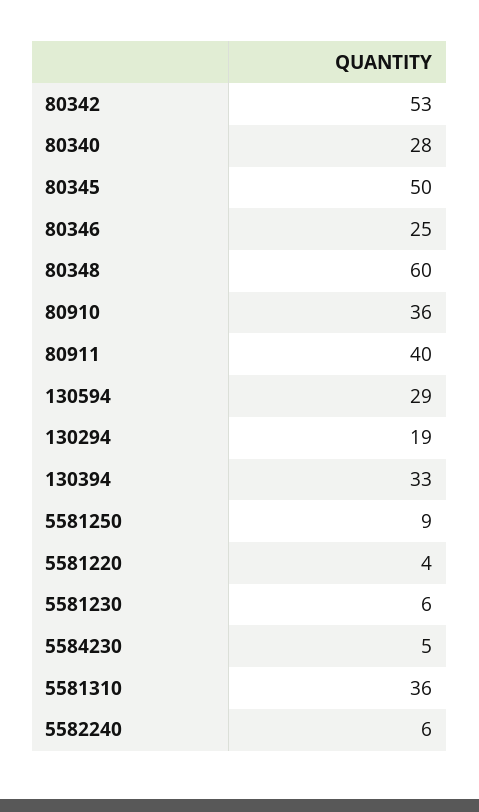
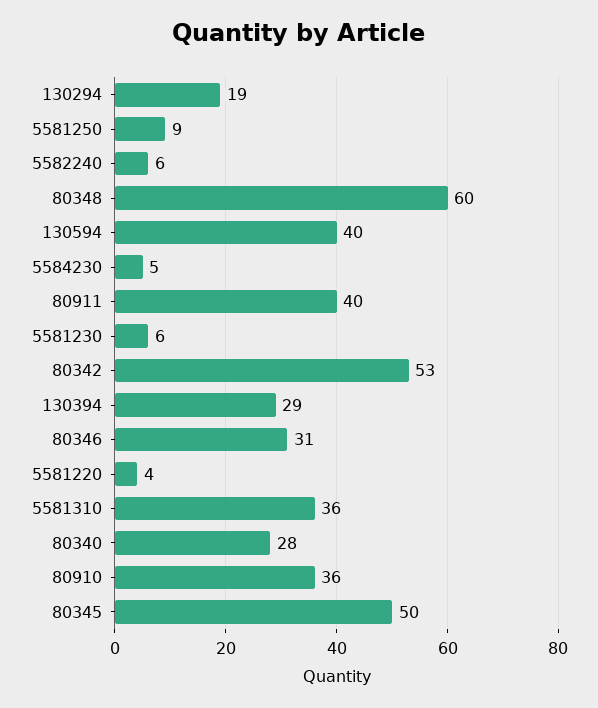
80346: 25 -> 31
130594: 29 -> 40
130394: 33 -> 29

